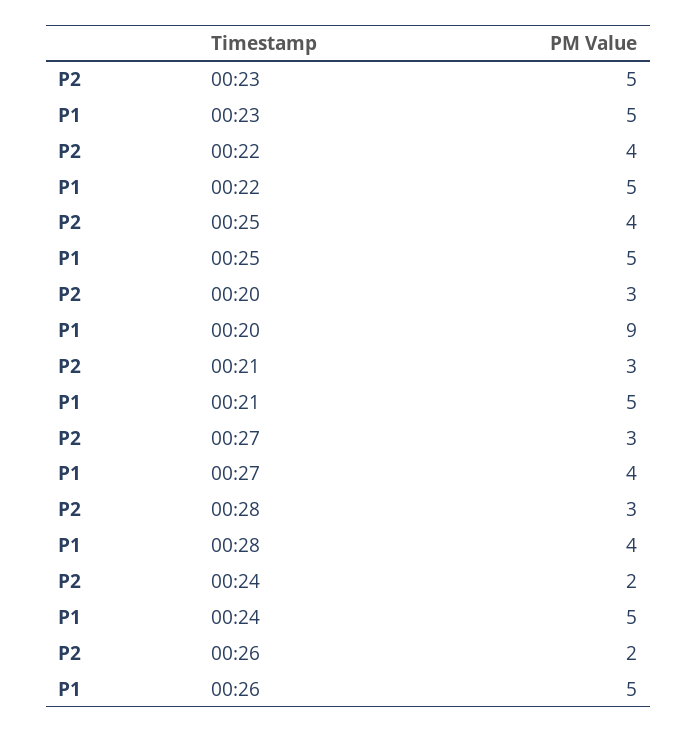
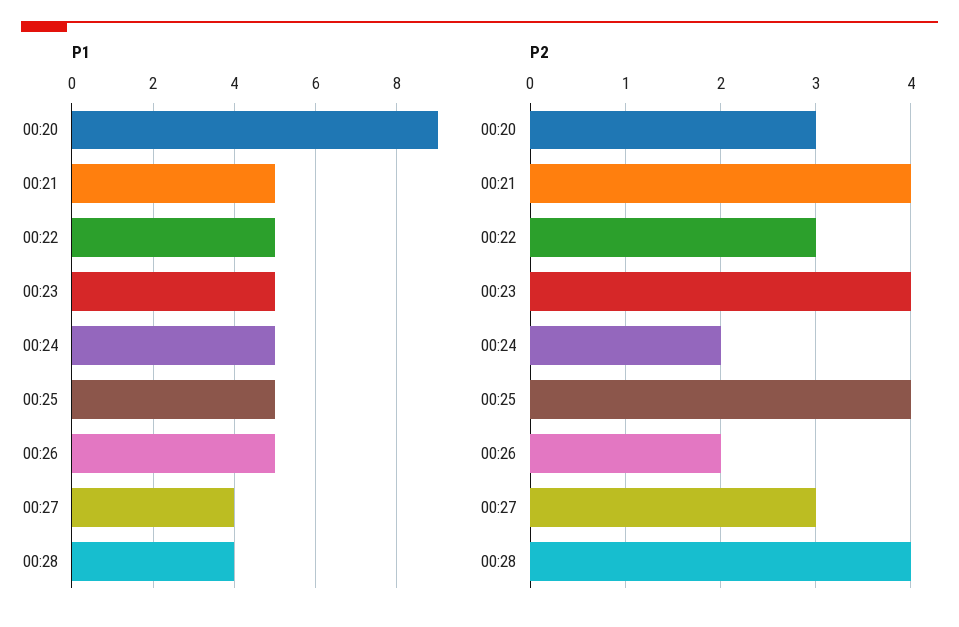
P2, 00:23: 5 -> 4
P2, 00:22: 4 -> 3
P2, 00:21: 3 -> 4
P2, 00:28: 3 -> 4

